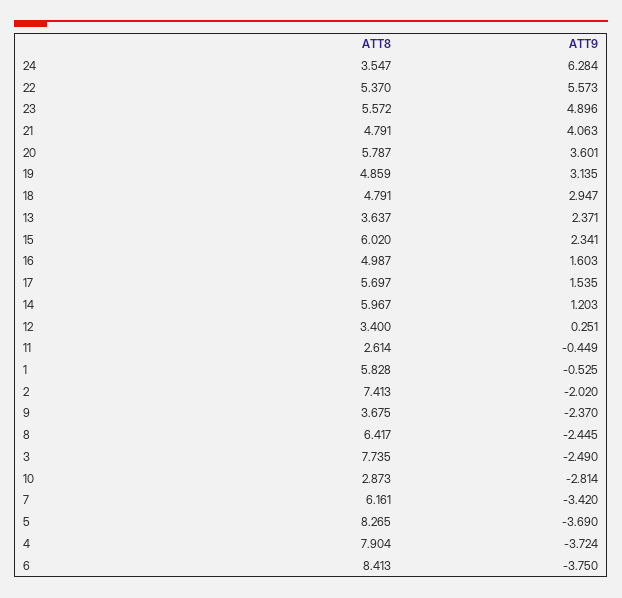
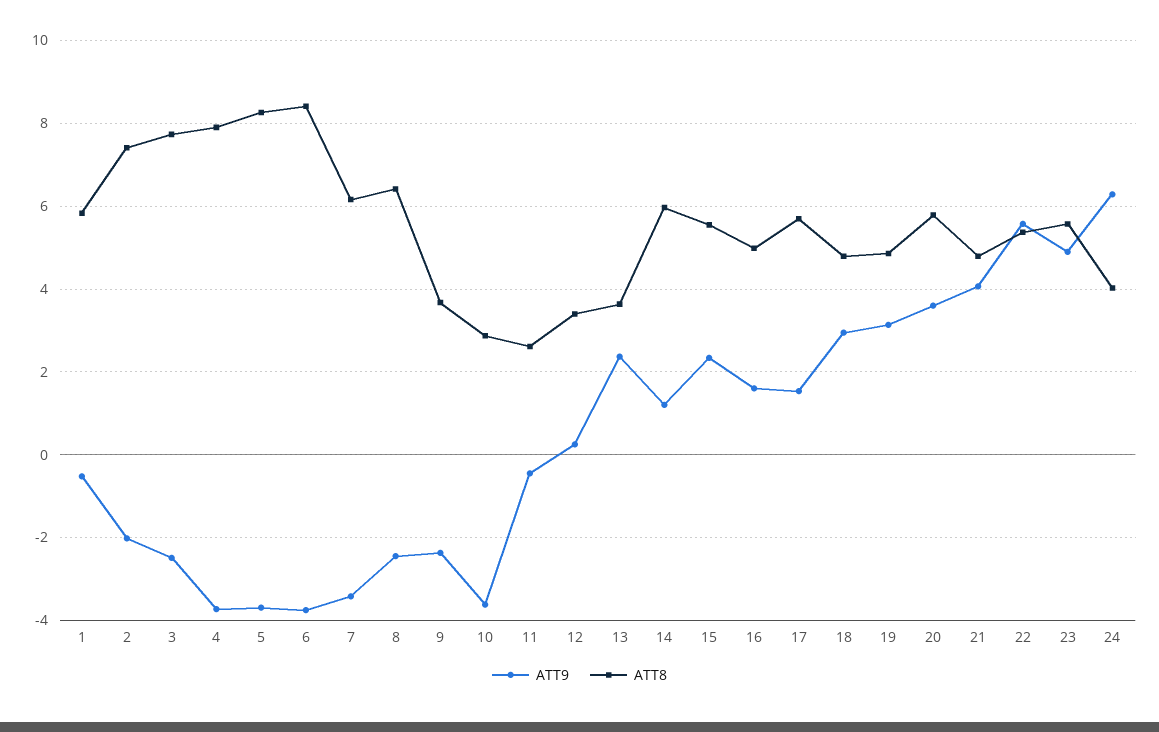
ATT8, 24: 3.547 -> 4
ATT8, 15: 6.02 -> 5.6
ATT9, 10: -2.814 -> -3.6

